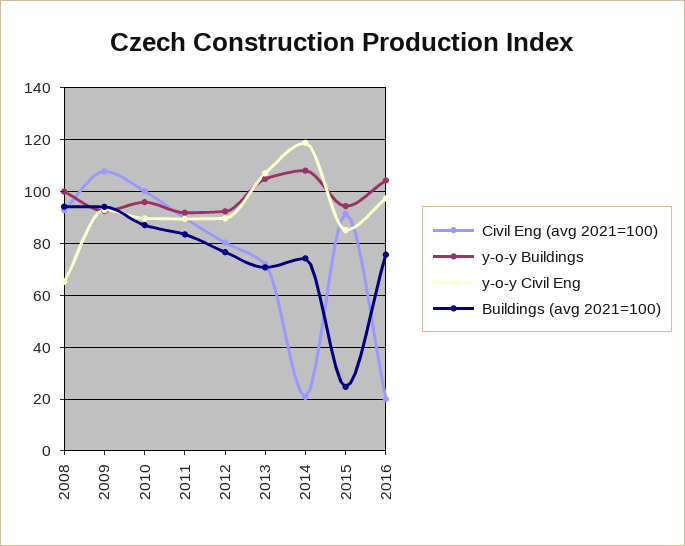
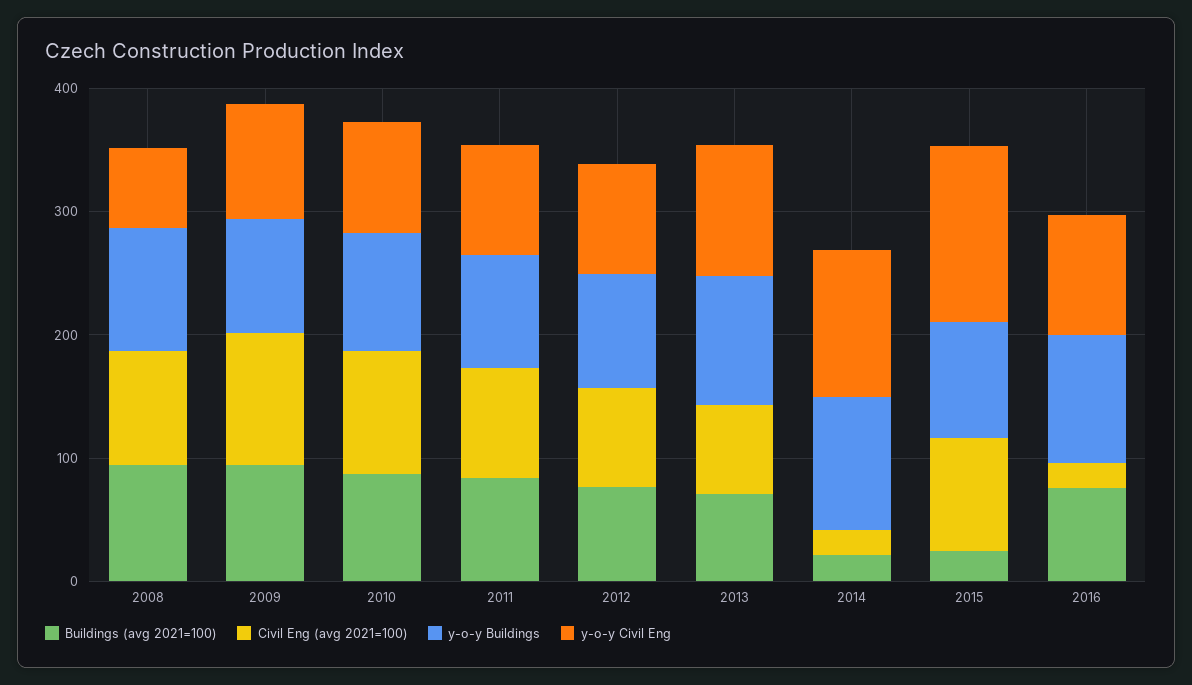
Buildings (avg 2021=100), 2014: 75 -> 20
y-o-y Civil Eng, 2015: 85 -> 140

